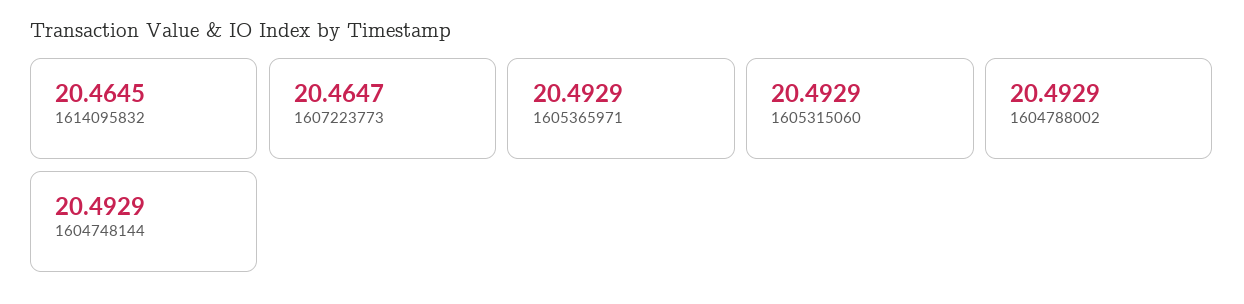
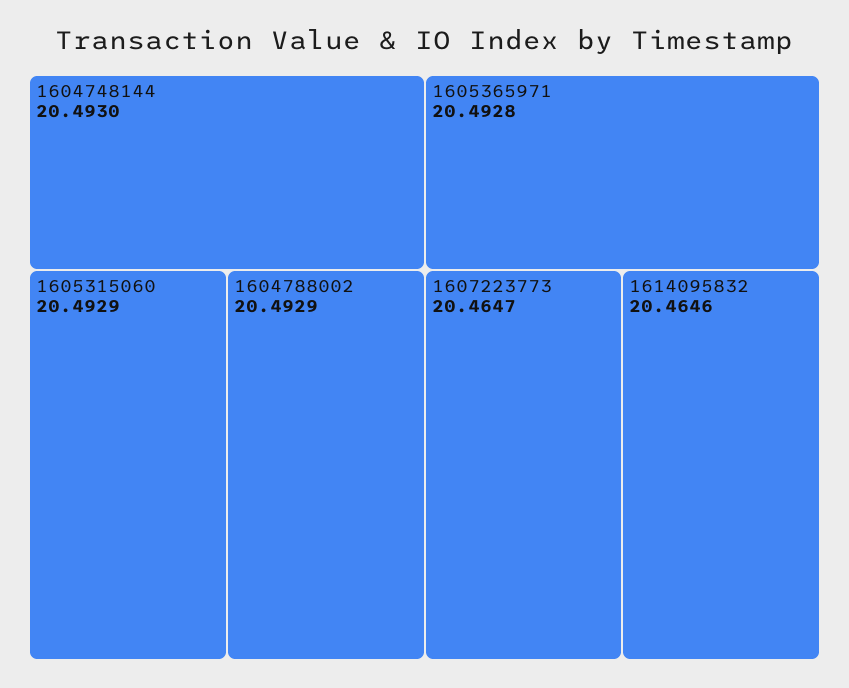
1614095832: 20.4645 -> 20.4646
1605365971: 20.4929 -> 20.4928
1604748144: 20.4929 -> 20.493

